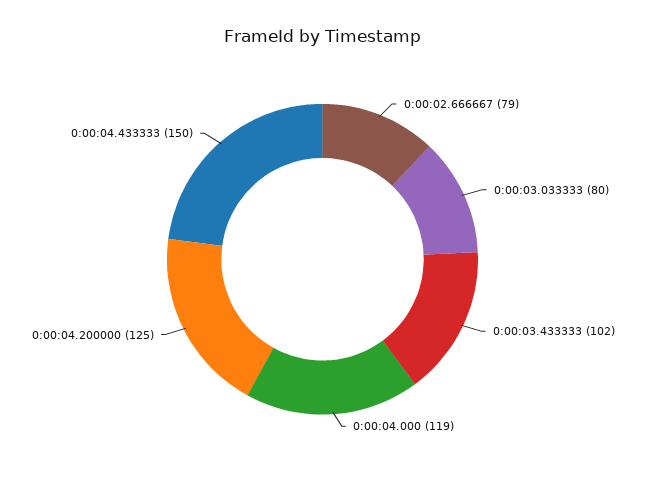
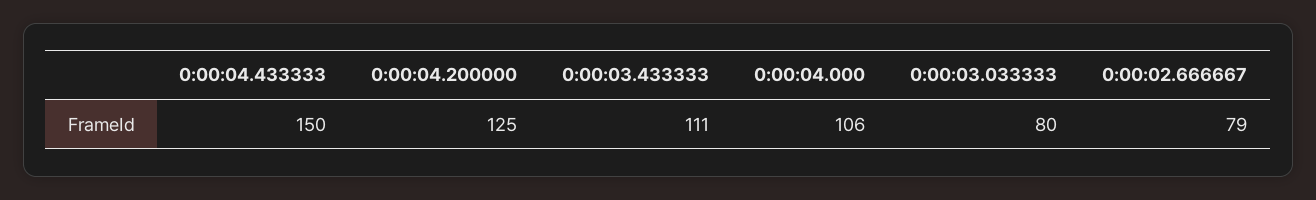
0:00:03.433333: 102 -> 111
0:00:04.000: 119 -> 106

